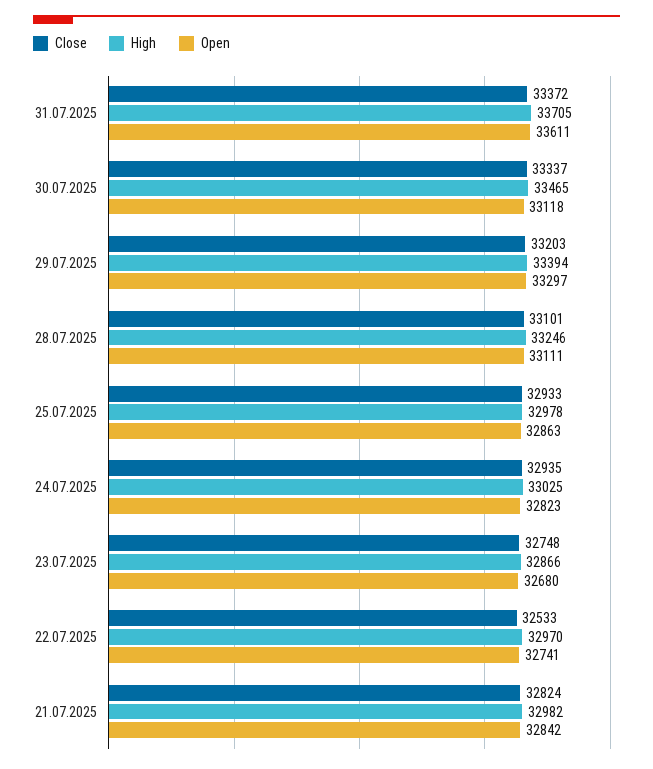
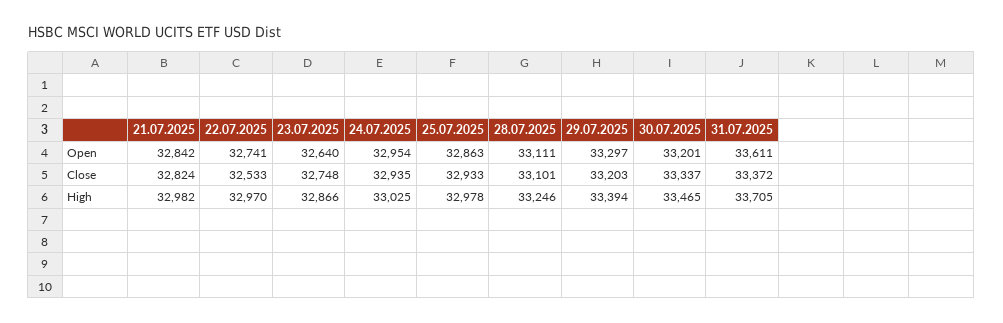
Open, 30.07.2025: 33118 -> 33201
Open, 24.07.2025: 32823 -> 32954
Open, 23.07.2025: 32680 -> 32640

